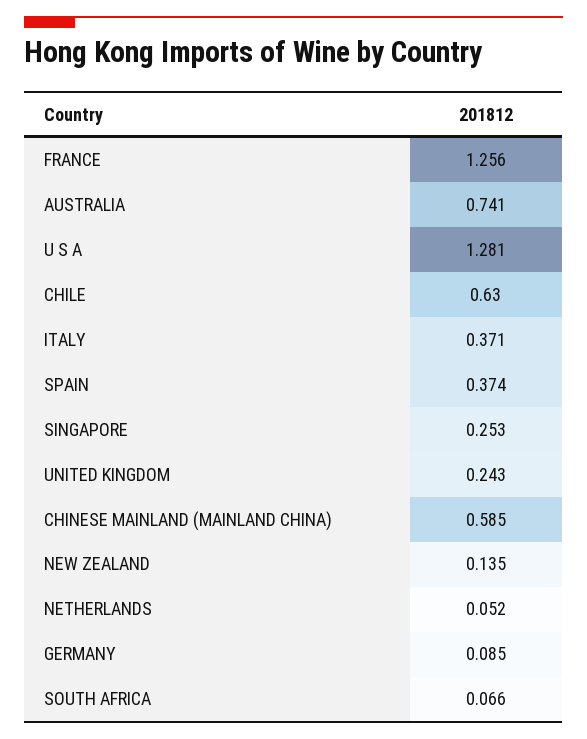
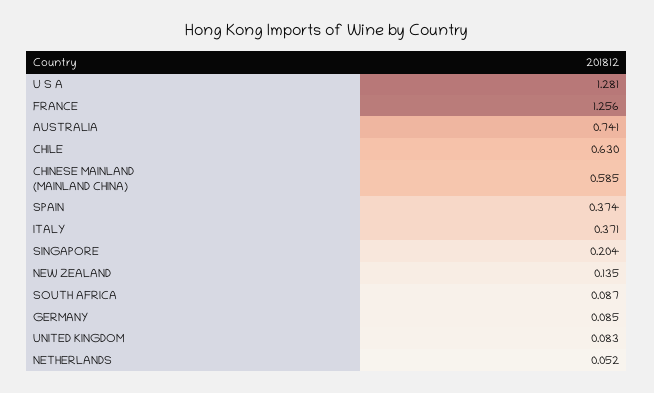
SINGAPORE: 0.253 -> 0.204
UNITED KINGDOM: 0.243 -> 0.083
SOUTH AFRICA: 0.066 -> 0.087

